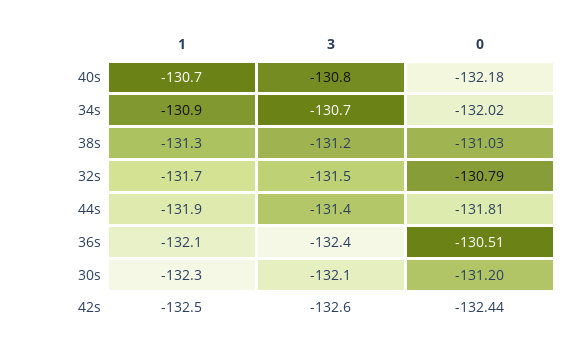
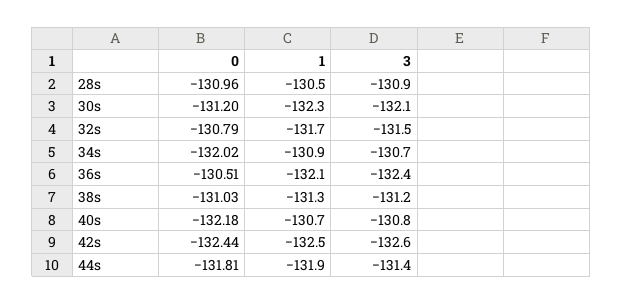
0, 28s: none -> -130.96
1, 28s: none -> -130.5
3, 28s: none -> -130.9

